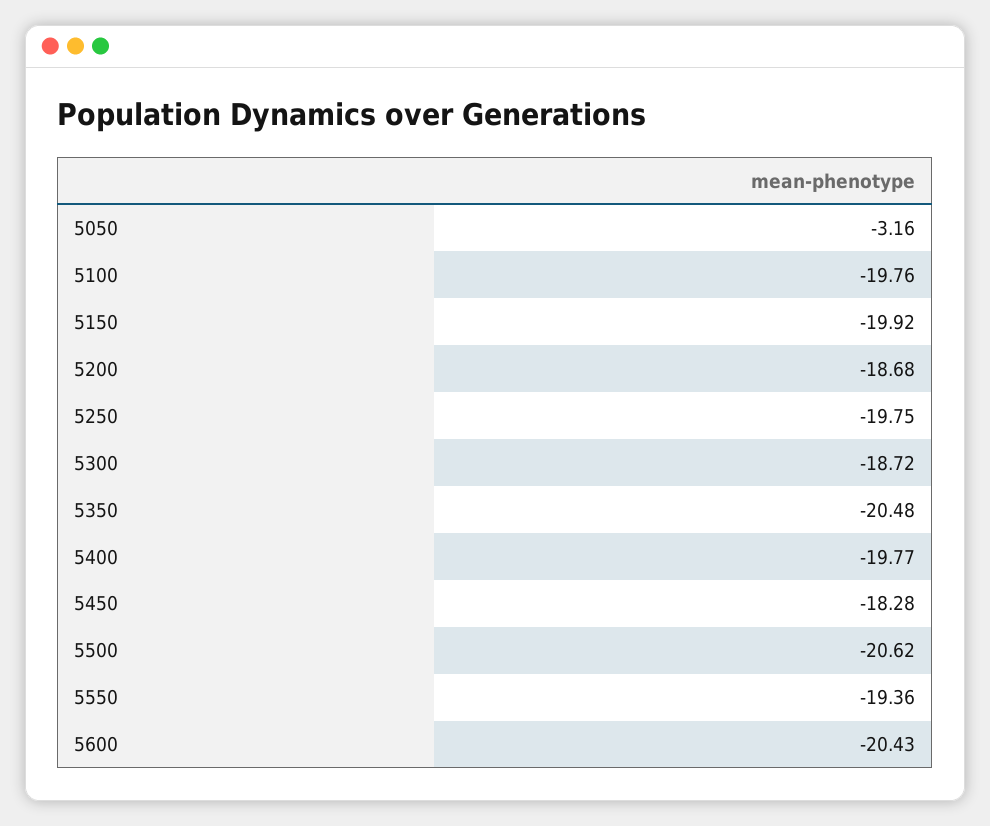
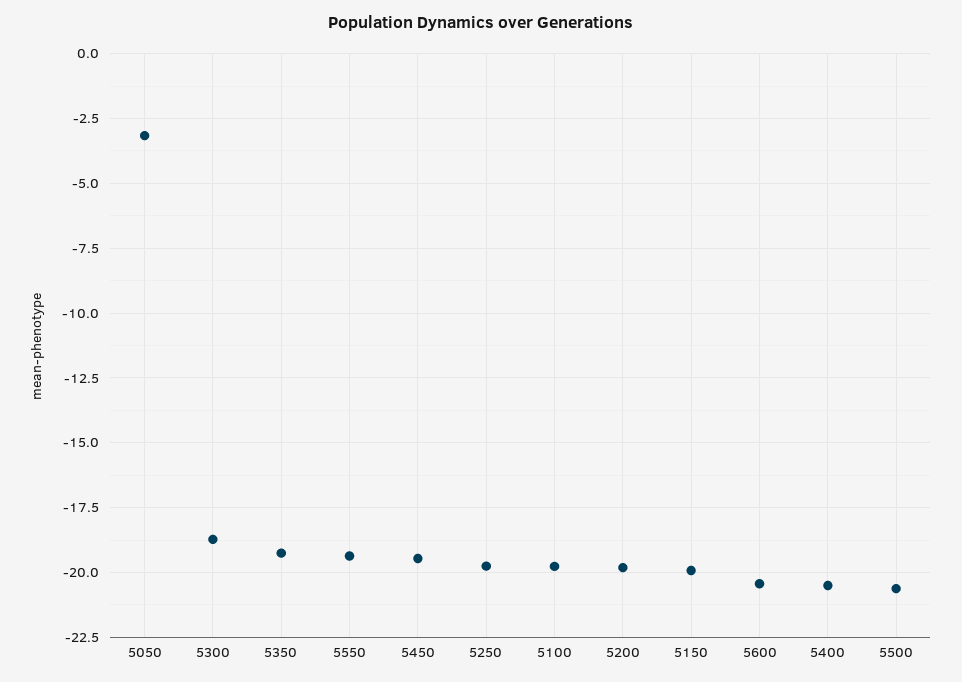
5200: -18.68 -> -19.75
5350: -20.48 -> -19.25
5400: -19.77 -> -20.5
5450: -18.28 -> -19.5

